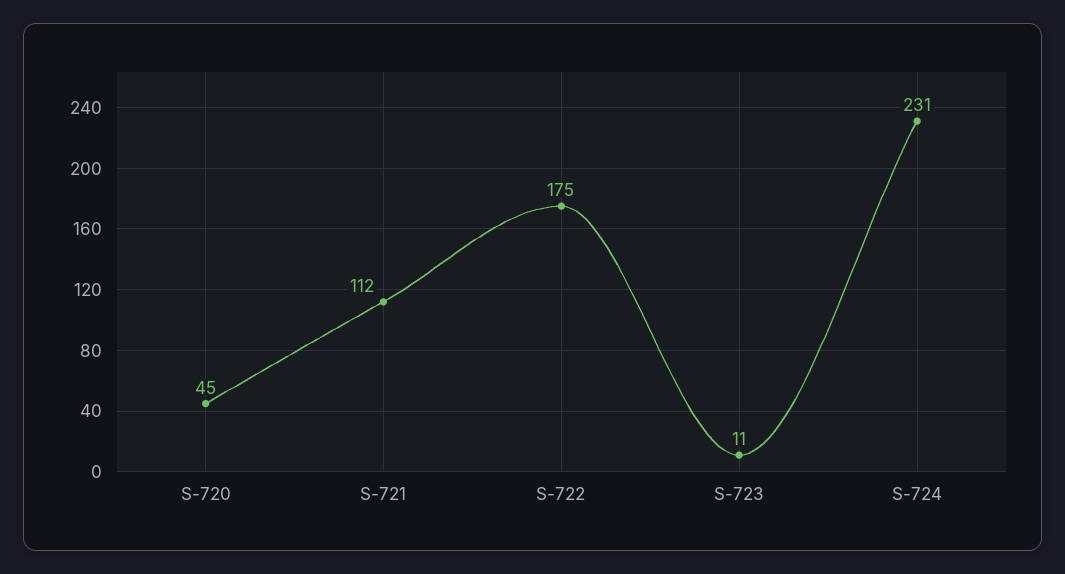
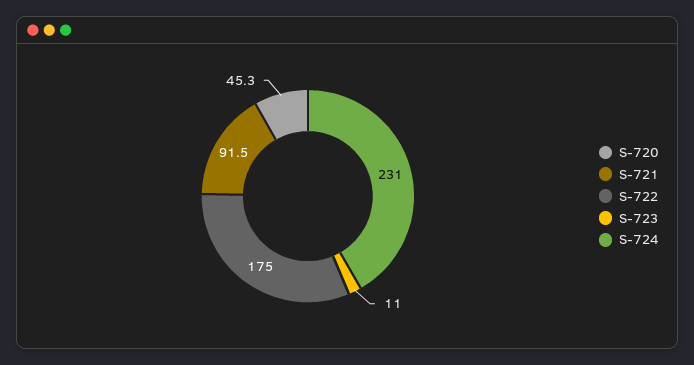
S-721: 112 -> 91.5

